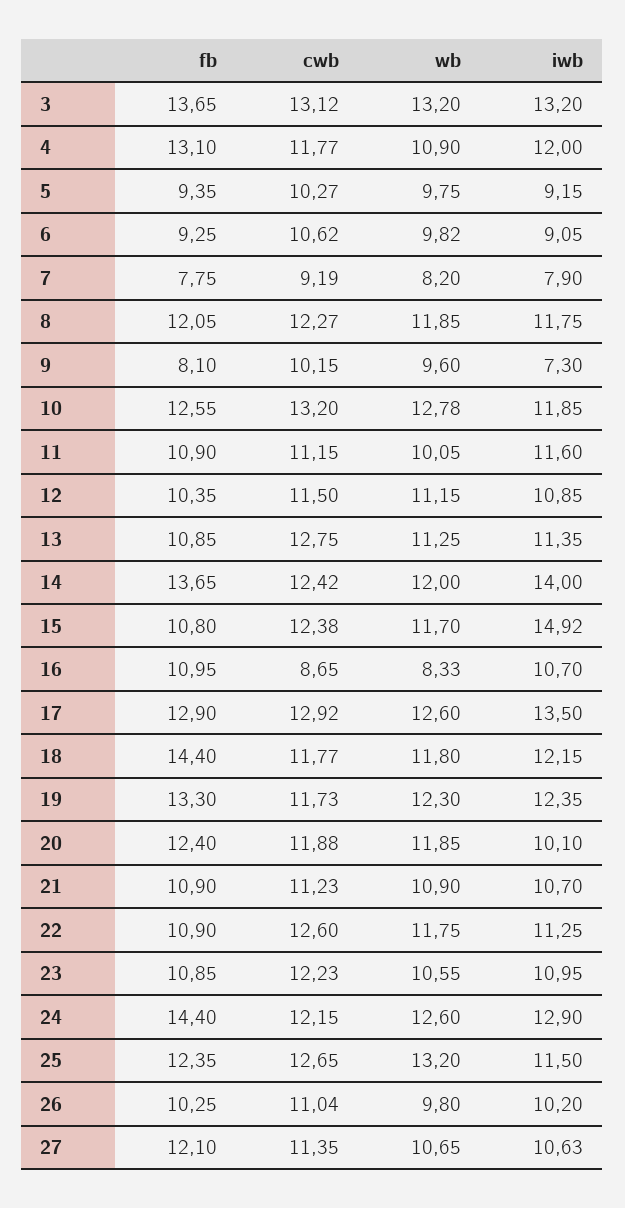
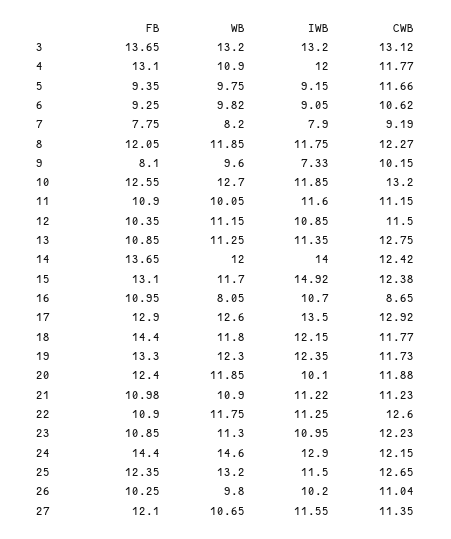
cwb, 5: 10.27 -> 11.66
iwb, 9: 7.3 -> 7.33
wb, 10: 12.78 -> 12.7
fb, 15: 10.8 -> 13.1
wb, 16: 8.33 -> 8.05
fb, 21: 10.9 -> 10.98
iwb, 21: 10.7 -> 11.22
wb, 23: 10.55 -> 11.3
wb, 24: 12.6 -> 14.6
iwb, 27: 10.63 -> 11.55

